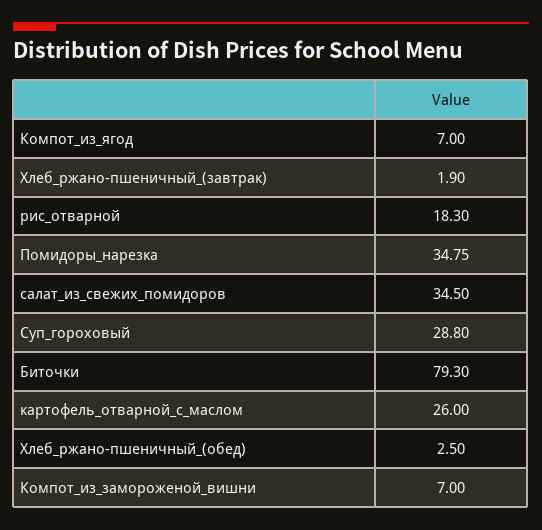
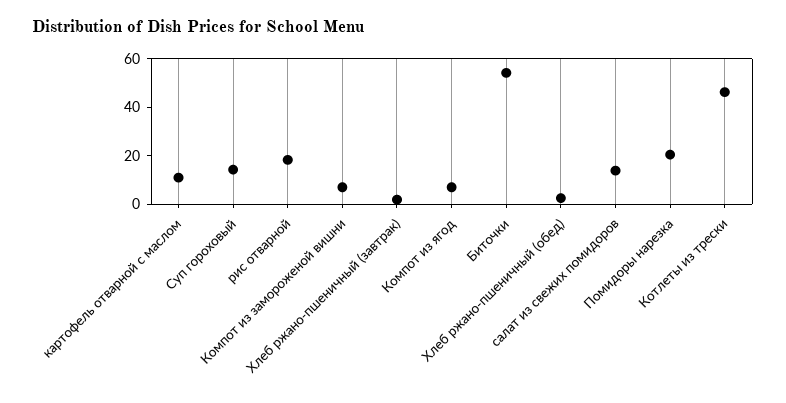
Помидоры_нарезка: 34.75 -> 20
салат_из_свежих_помидоров: 34.5 -> 15
Суп_гороховый: 28.8 -> 15
Биточки: 79.3 -> 55
картофель_отварной_с_маслом: 26 -> 10
Котлеты из трески: none -> 45

